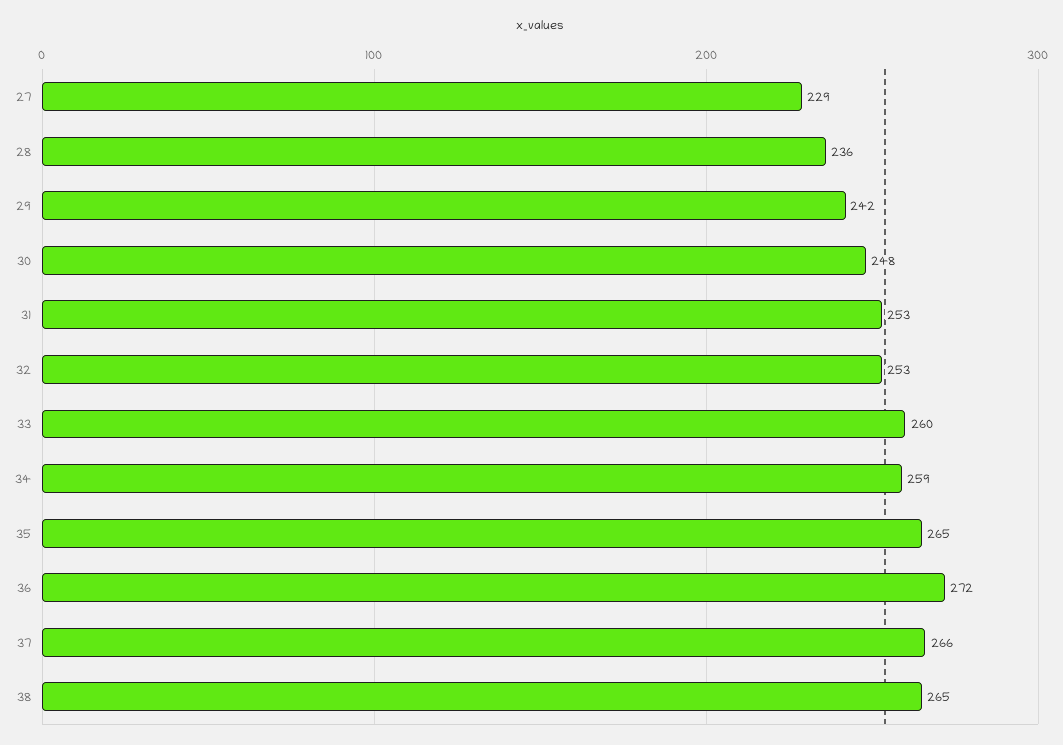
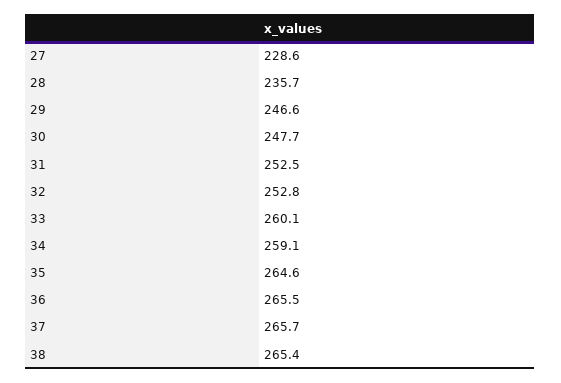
29: 242 -> 246.6
36: 272 -> 265.5

